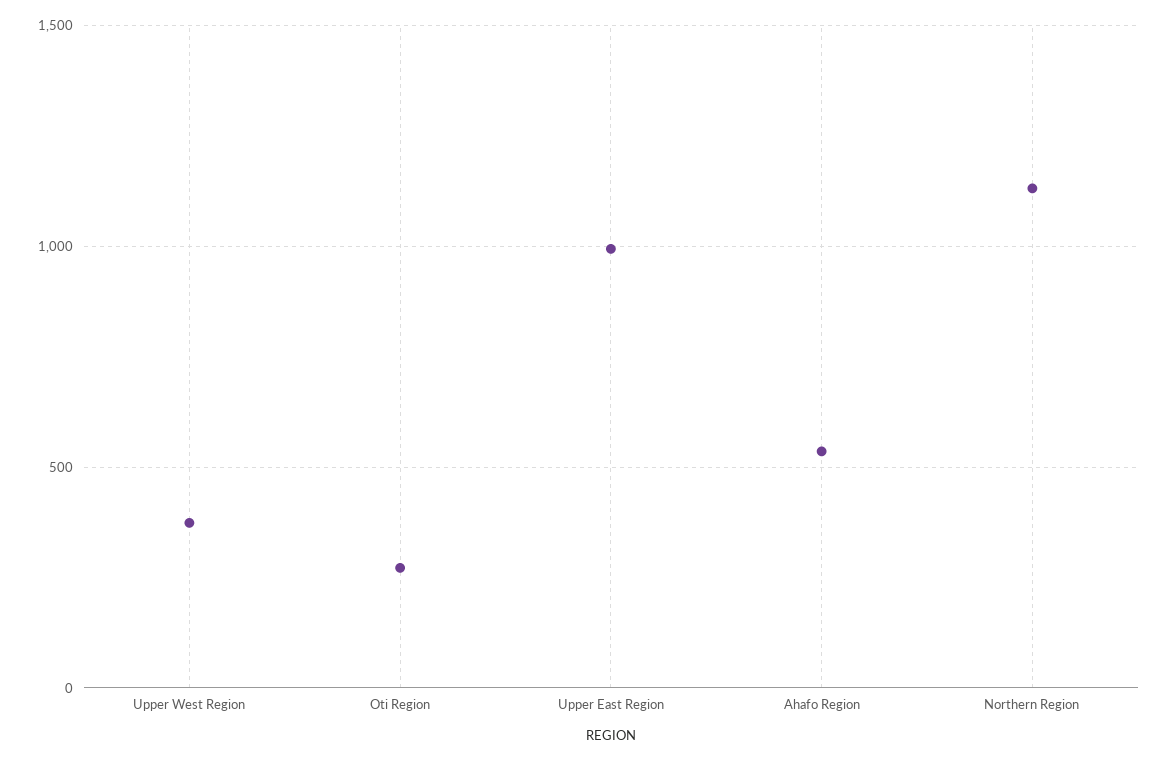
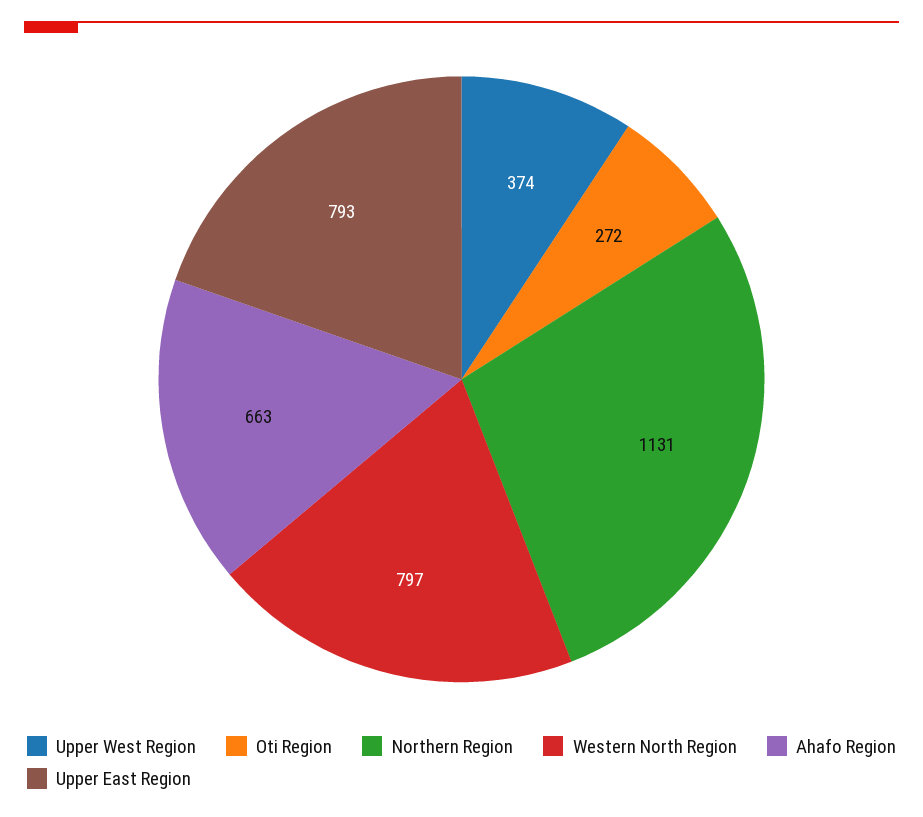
Upper East Region: 1000 -> 793
Ahafo Region: 550 -> 663
Western North Region: none -> 797

